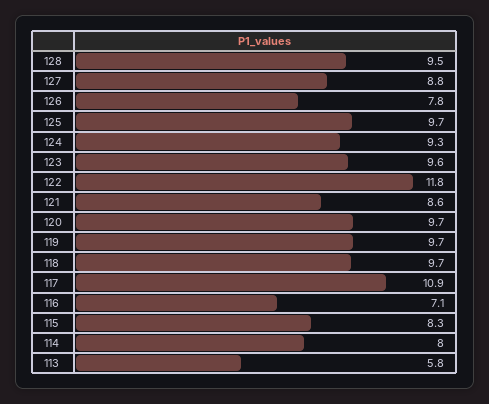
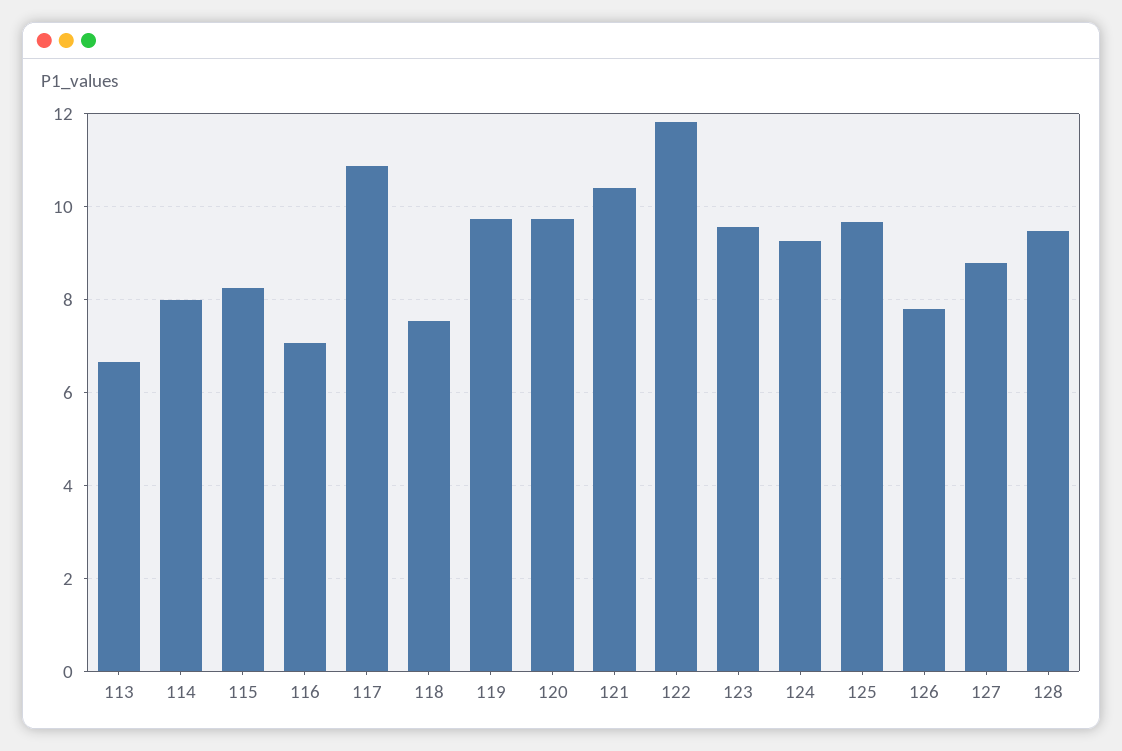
121: 8.6 -> 10.4
118: 9.7 -> 7.6
113: 5.8 -> 6.6

